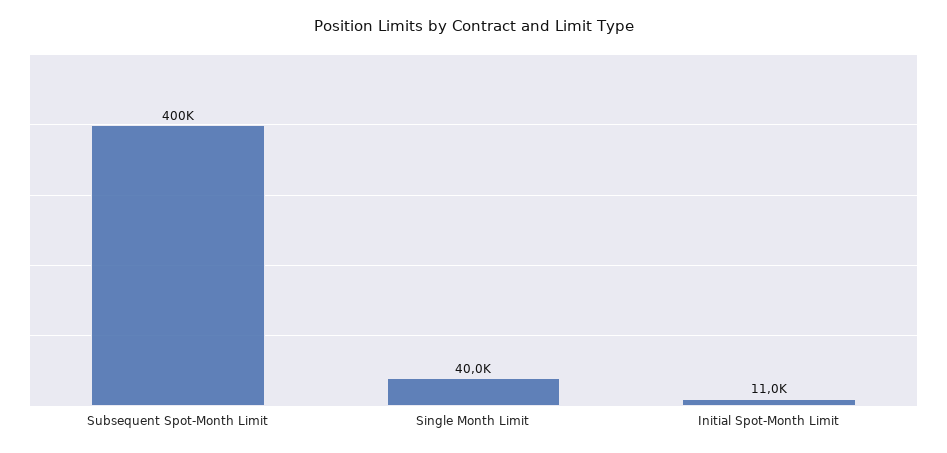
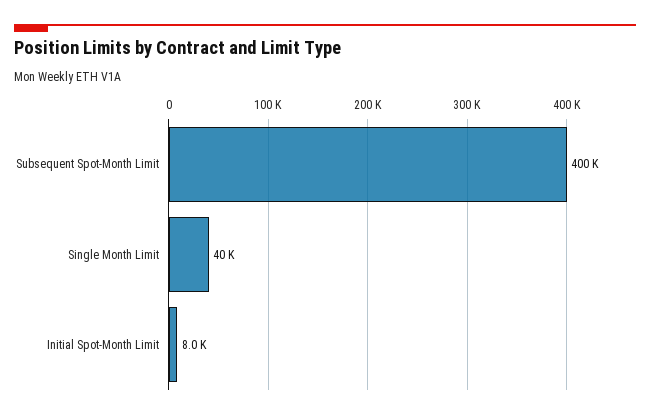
Initial Spot-Month Limit: 11000 -> 8000

